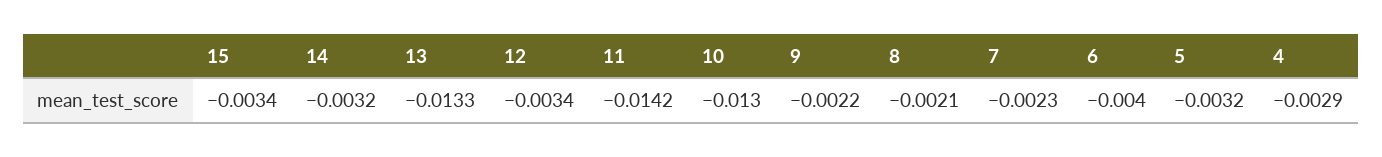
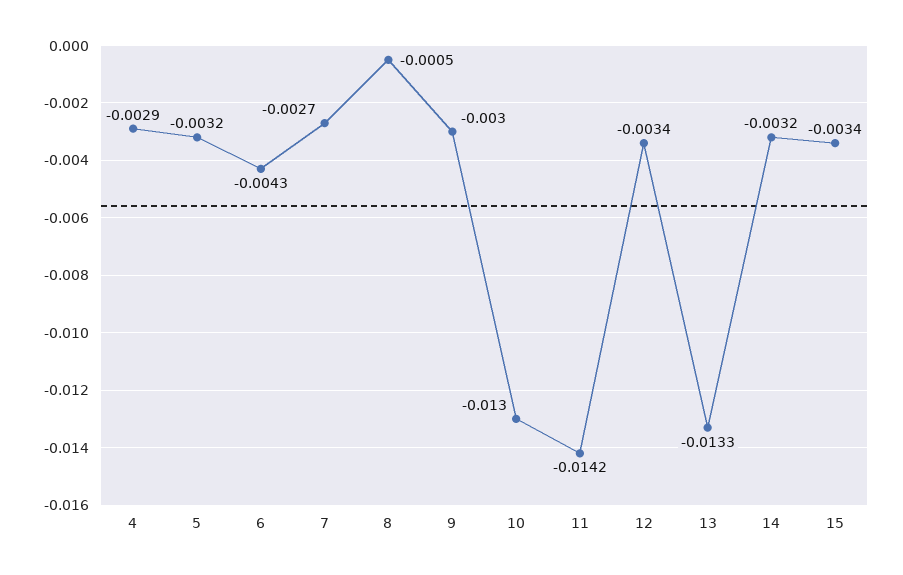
9: -0.0022 -> -0.003
8: -0.0021 -> -0.0005
7: -0.0023 -> -0.0027
6: -0.004 -> -0.0043

